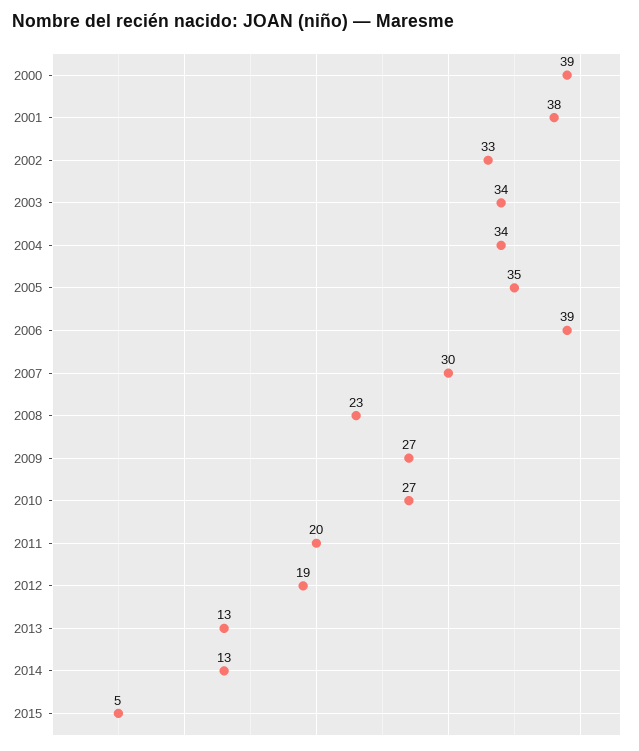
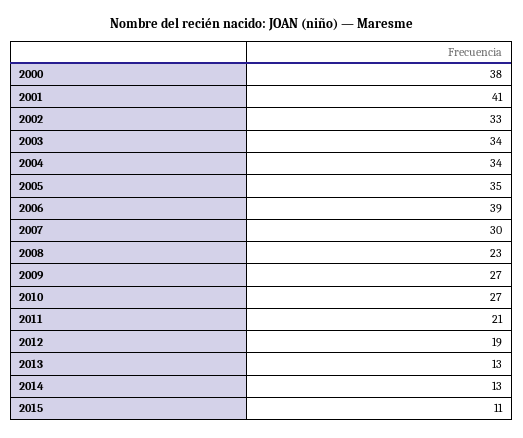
2000: 39 -> 38
2001: 38 -> 41
2011: 20 -> 21
2015: 5 -> 11

